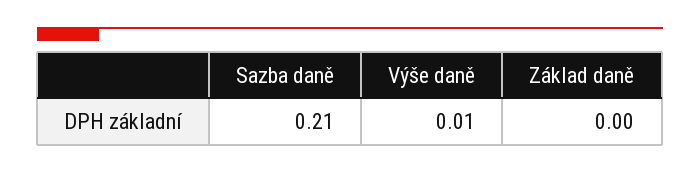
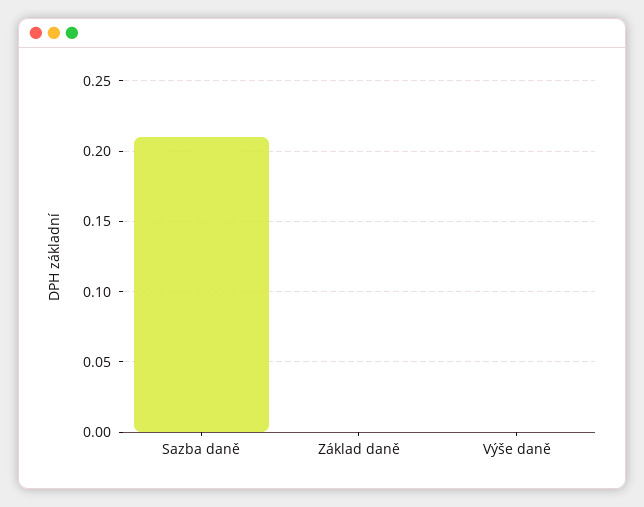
Výše daně: 0.01 -> 0

